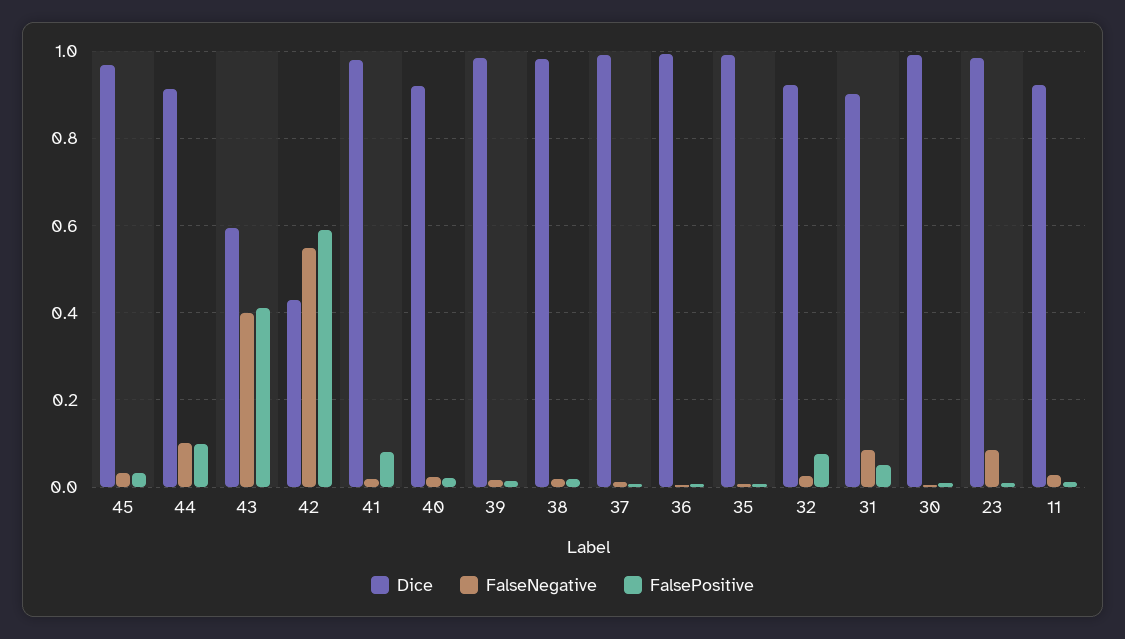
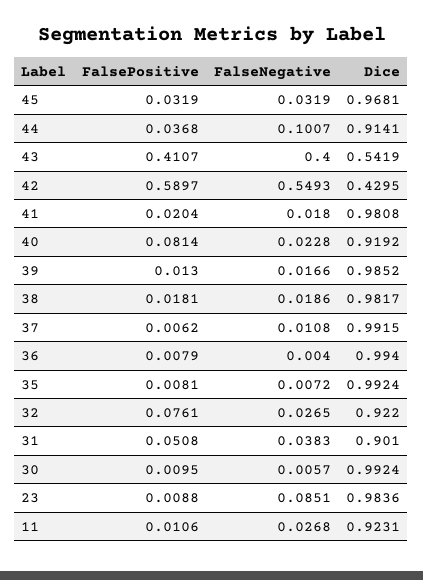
FalsePositive, 44: 0.1 -> 0.0368
Dice, 43: 0.6 -> 0.5419
FalsePositive, 41: 0.08 -> 0.0204
FalsePositive, 40: 0.02 -> 0.0814
FalseNegative, 31: 0.08 -> 0.0383

